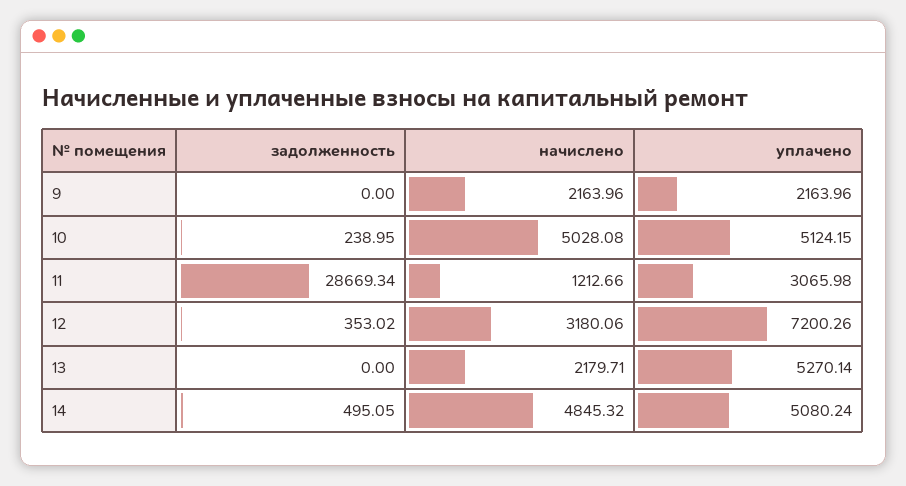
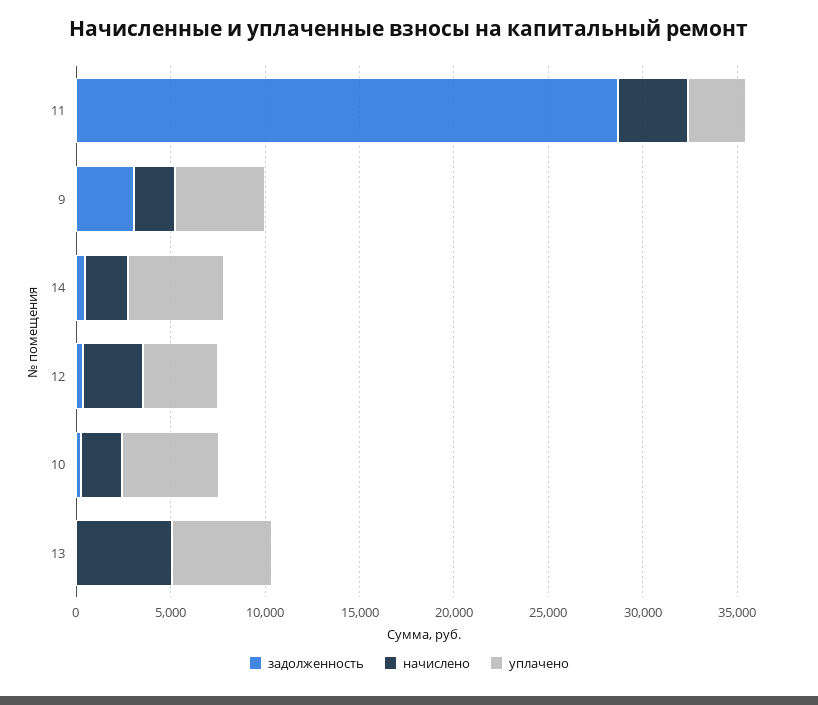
задолженность, 9: 0 -> 3000
уплачено, 9: 2163.96 -> 5000
начислено, 10: 5028.08 -> 2000
начислено, 11: 1212.66 -> 4000
уплачено, 12: 7200.26 -> 4000
начислено, 13: 2179.71 -> 5000
начислено, 14: 4845.32 -> 2000

